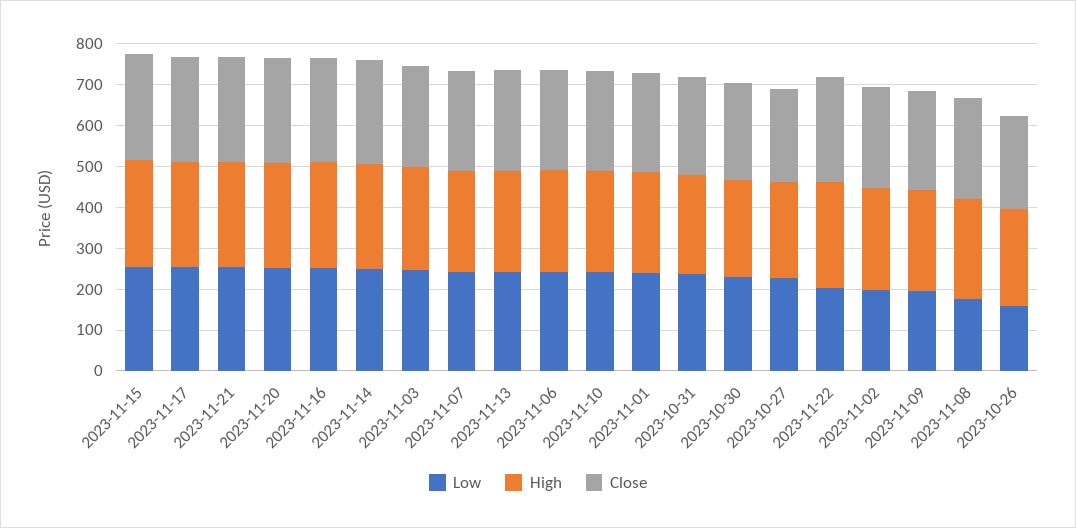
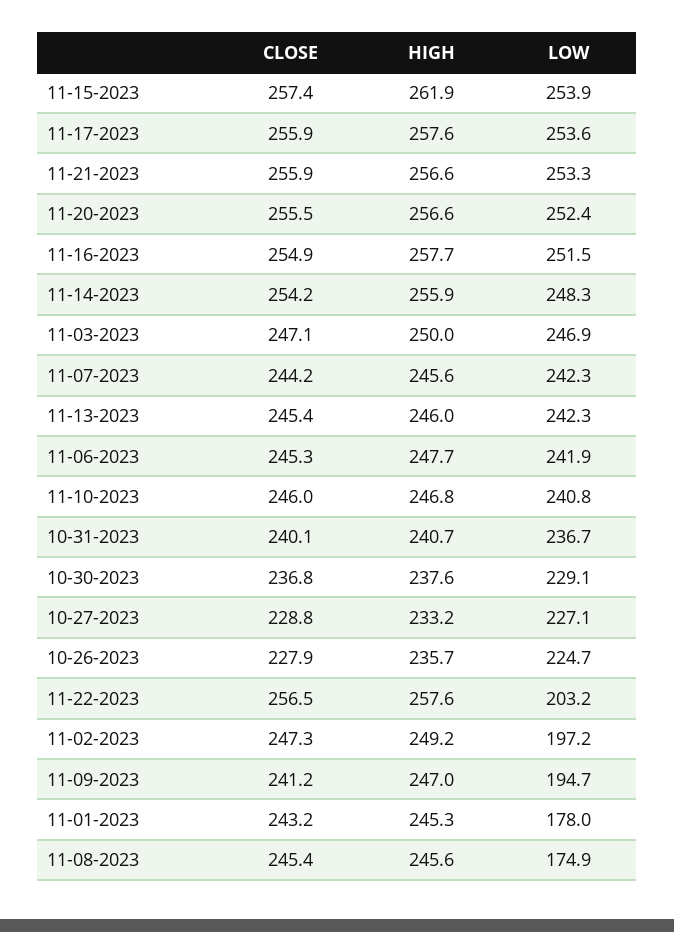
Low, 2023-11-01: 240 -> 178
Low, 2023-10-26: 160 -> 224.7

